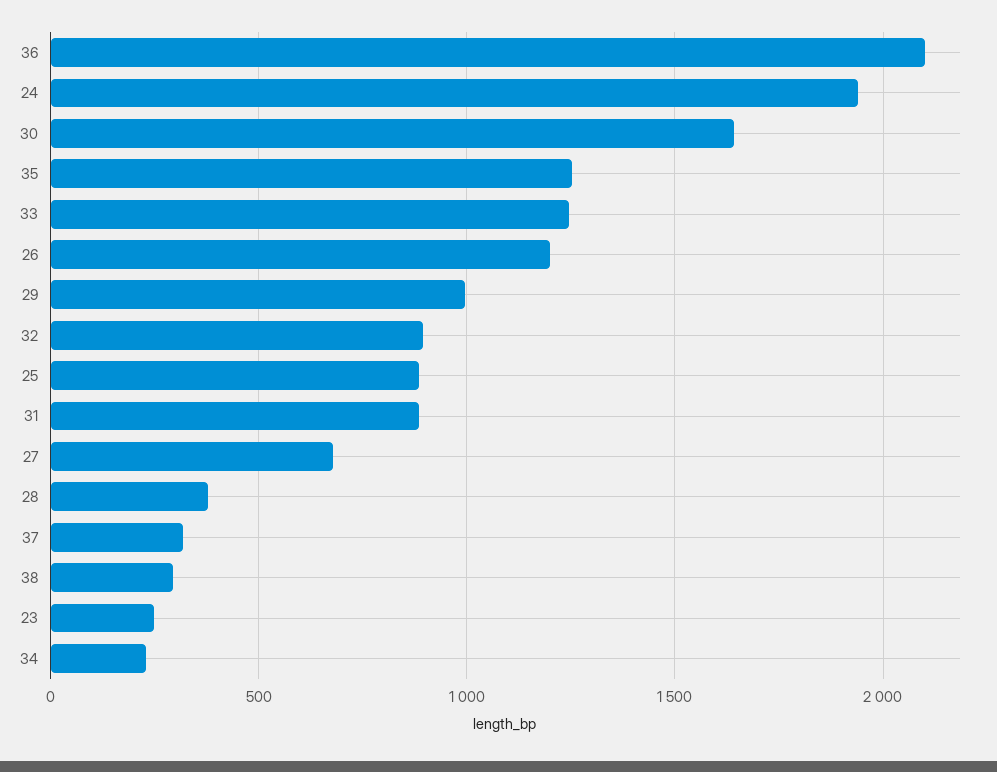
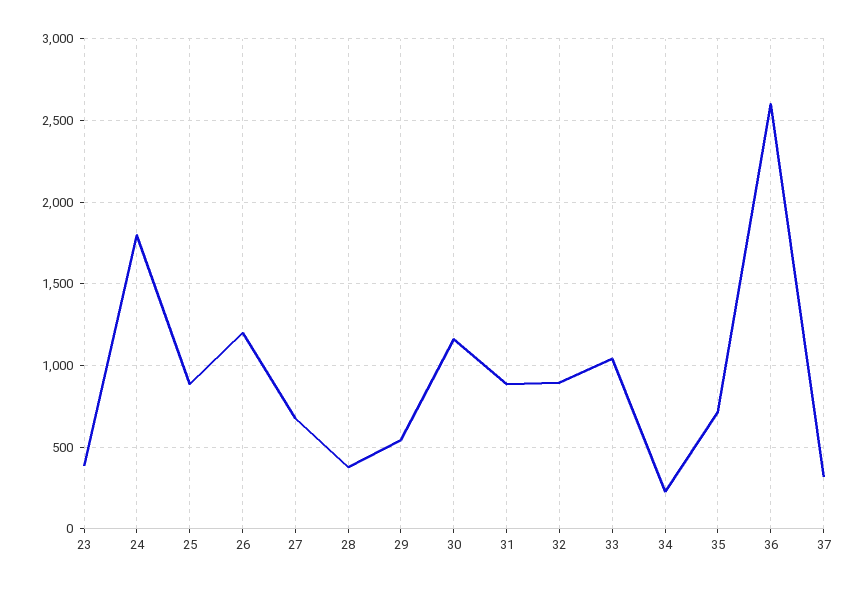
36: 2100 -> 2600
24: 1950 -> 1800
30: 1650 -> 1150
35: 1250 -> 700
33: 1250 -> 1050
29: 1000 -> 550
38: 300 -> none
23: 250 -> 400

